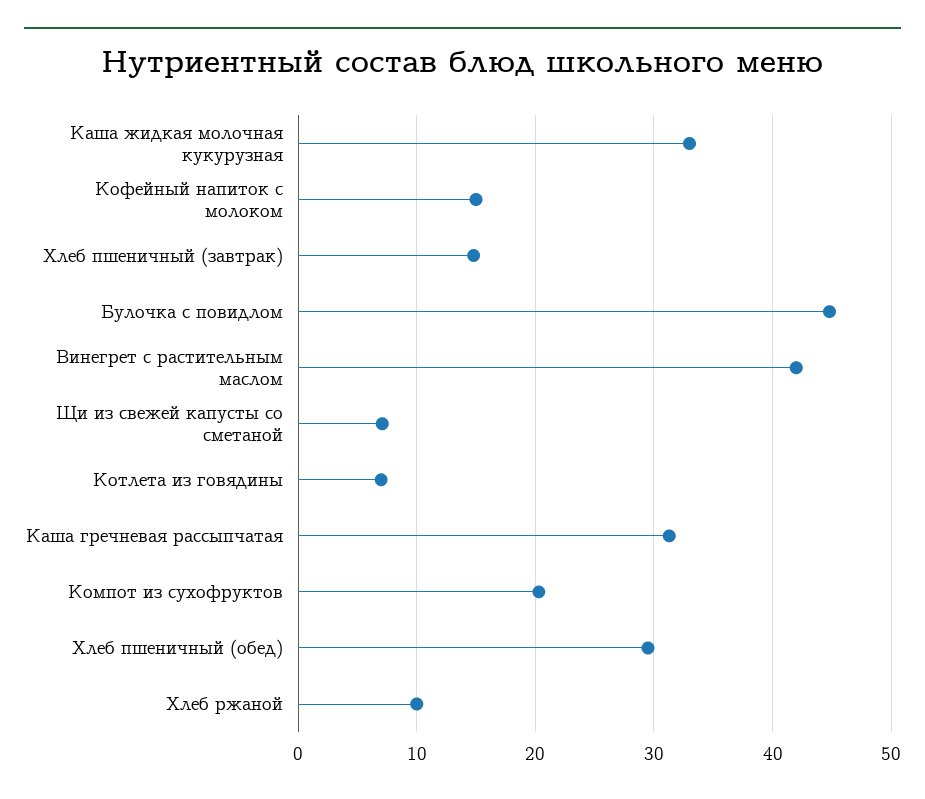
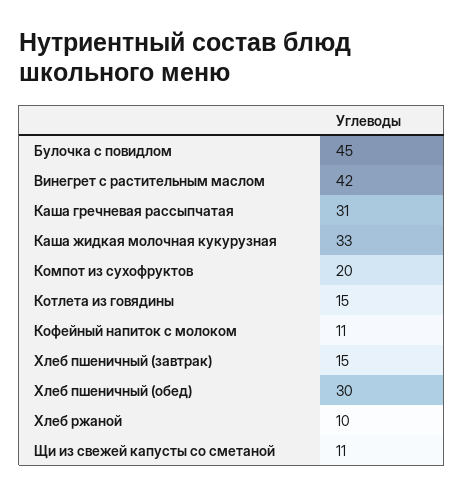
Кофейный напиток с молоком: 15 -> 11
Щи из свежей капусты со сметаной: 7 -> 11
Котлета из говядины: 7 -> 15

